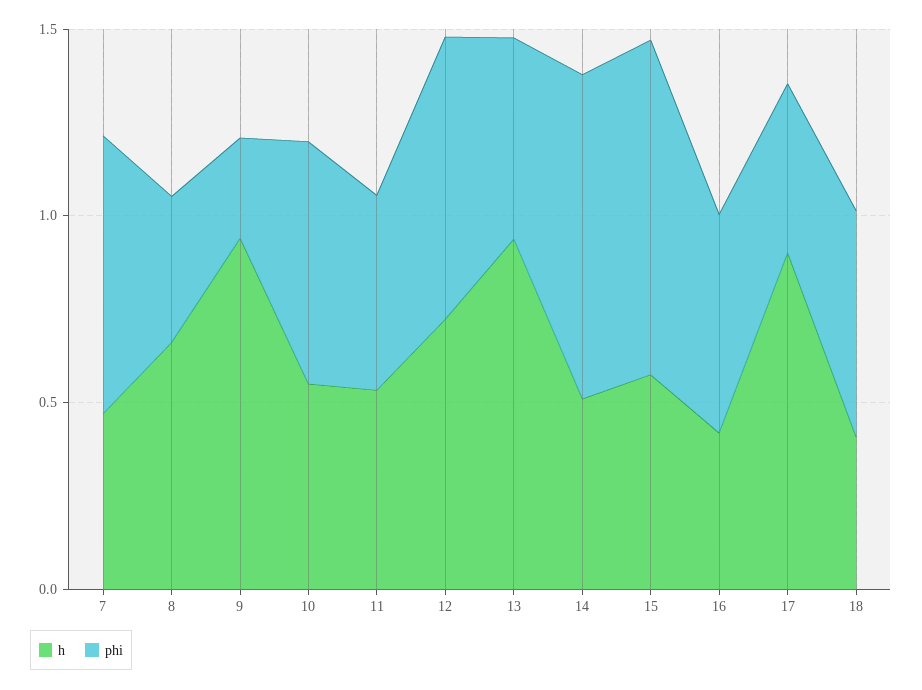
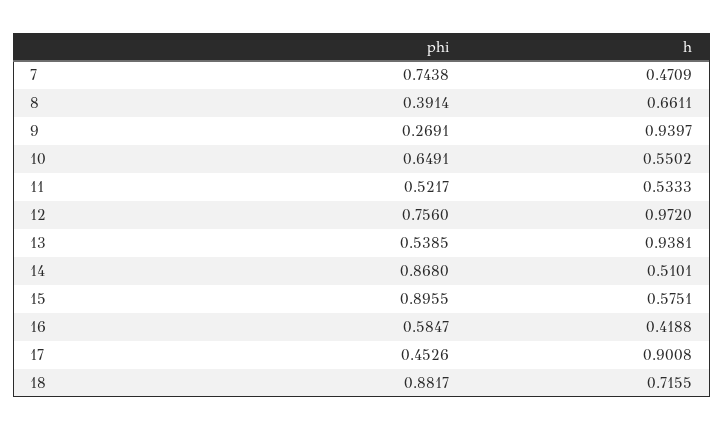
h, 12: 0.7 -> 0.972
h, 18: 0.4 -> 0.7155
phi, 18: 0.6 -> 0.8817

